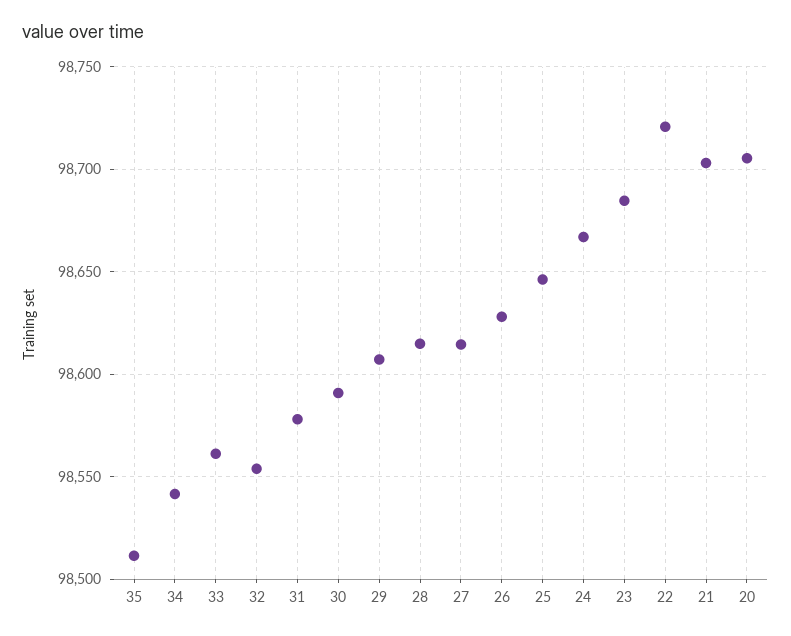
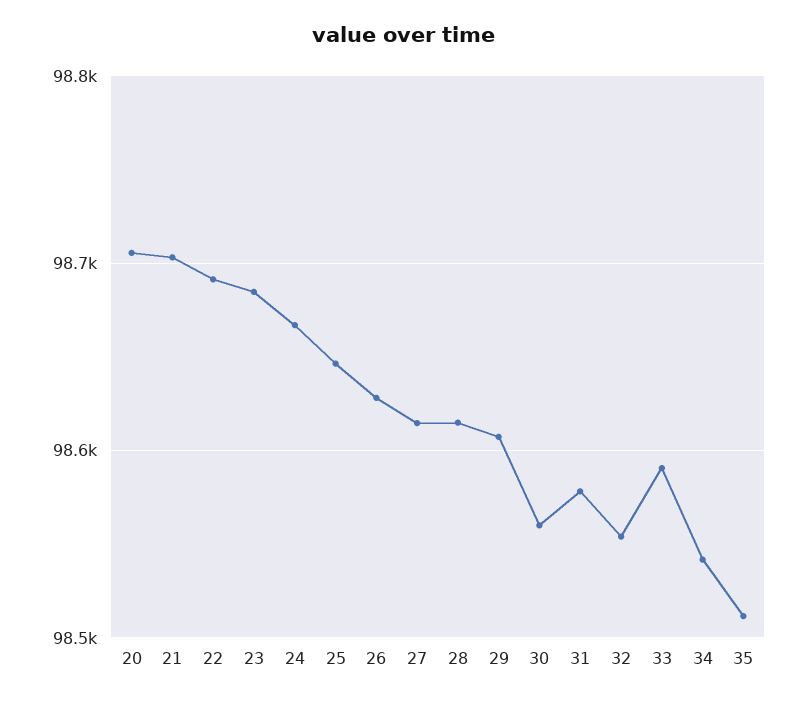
33: 98560 -> 98590
30: 98590 -> 98560
22: 98720 -> 98690

